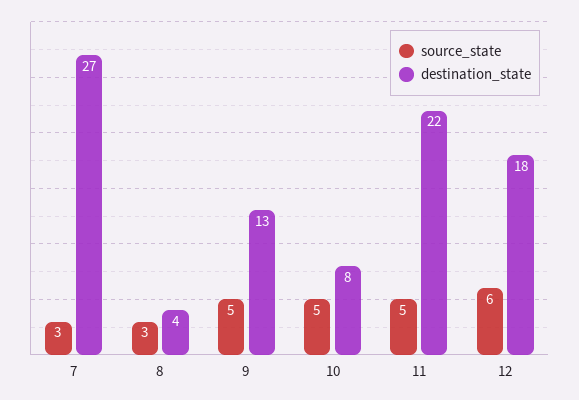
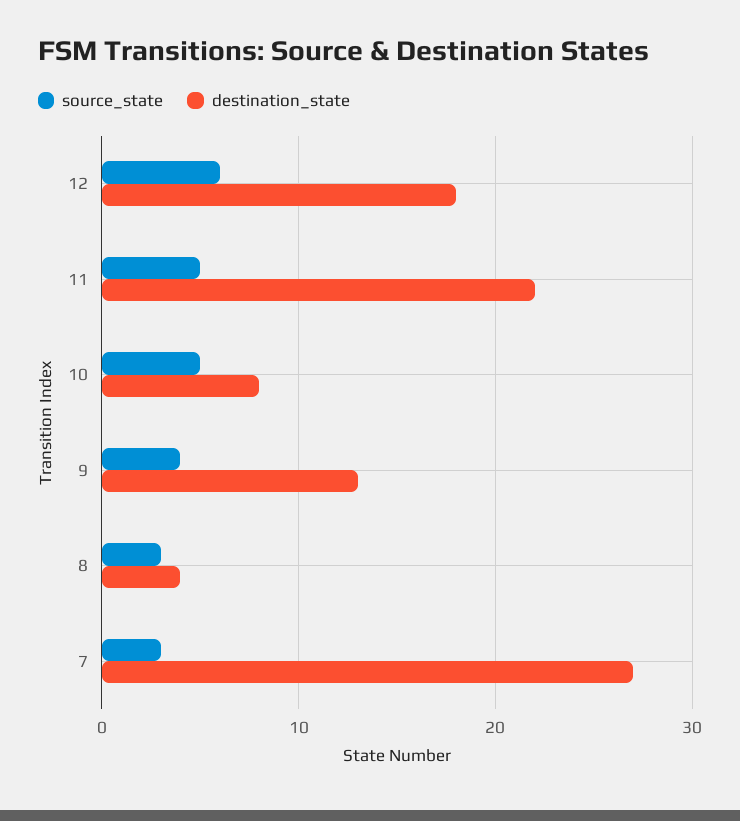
source_state, 9: 5 -> 4

